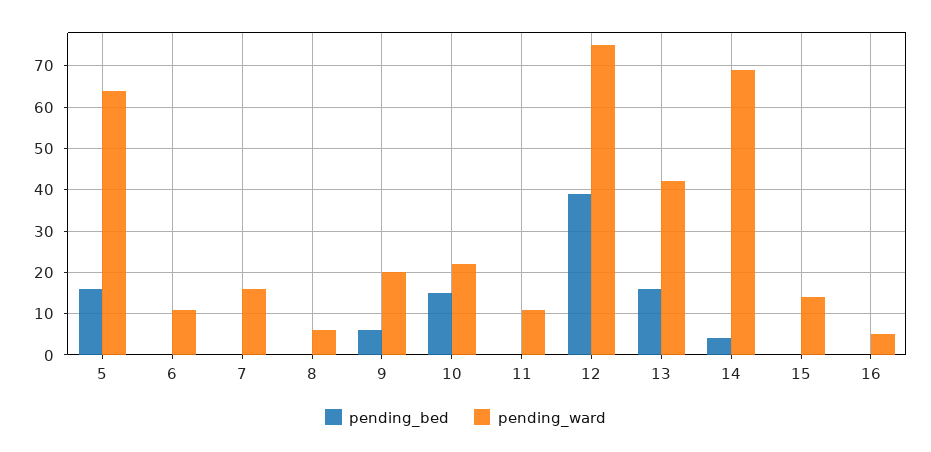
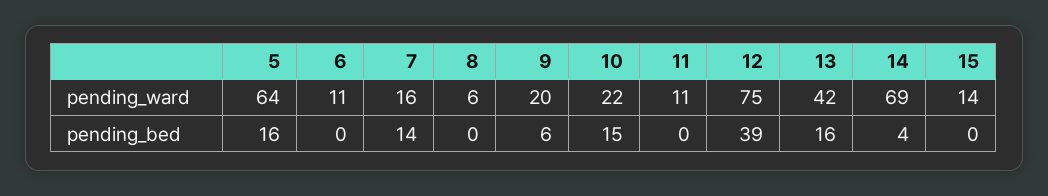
pending_bed, 7: 0 -> 14
pending_bed, 16: 0 -> none
pending_ward, 16: 5 -> none

